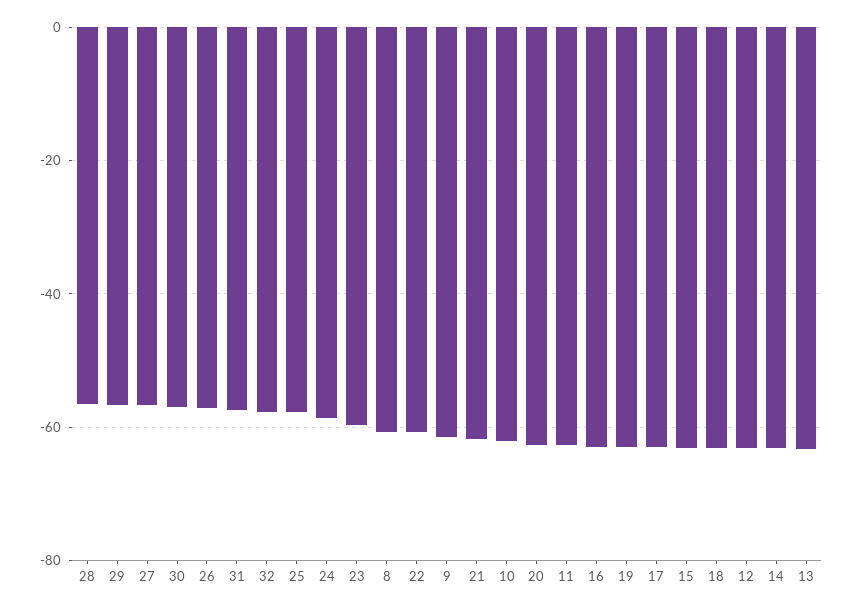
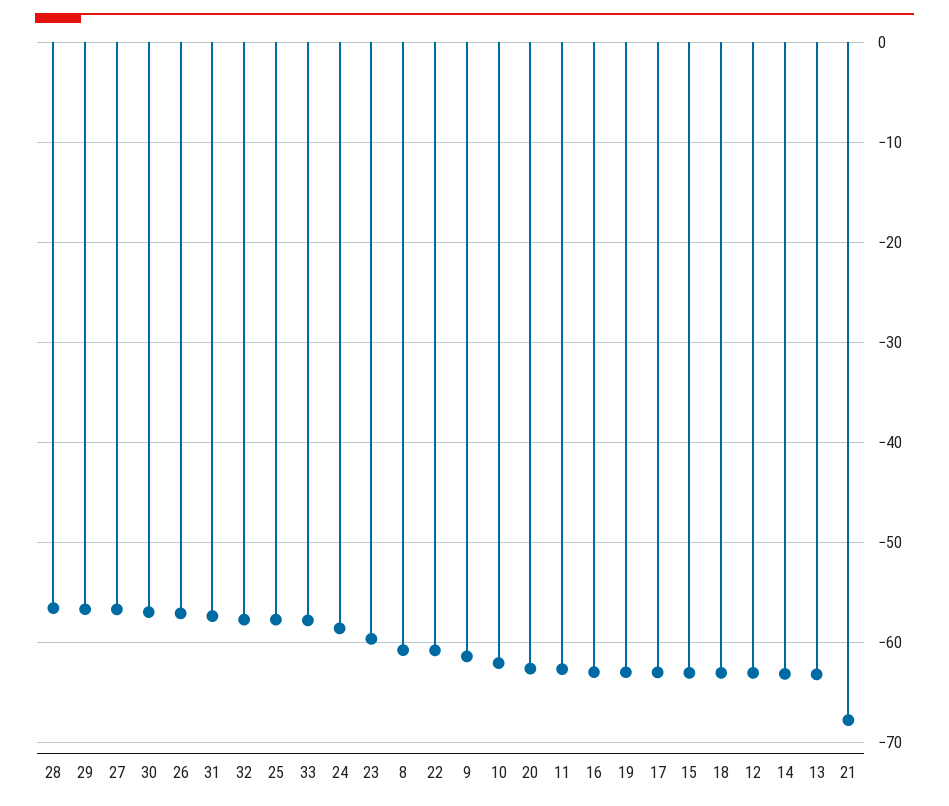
21: -62 -> -68
33: none -> -58

